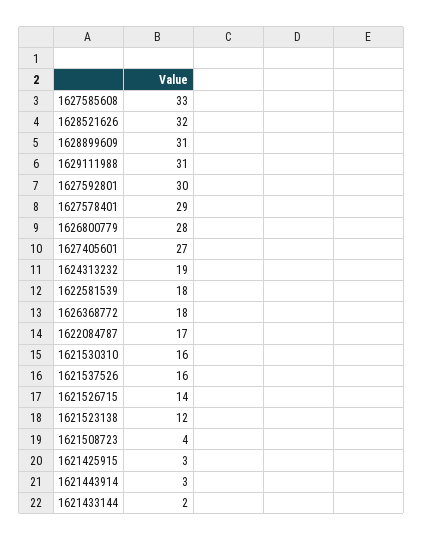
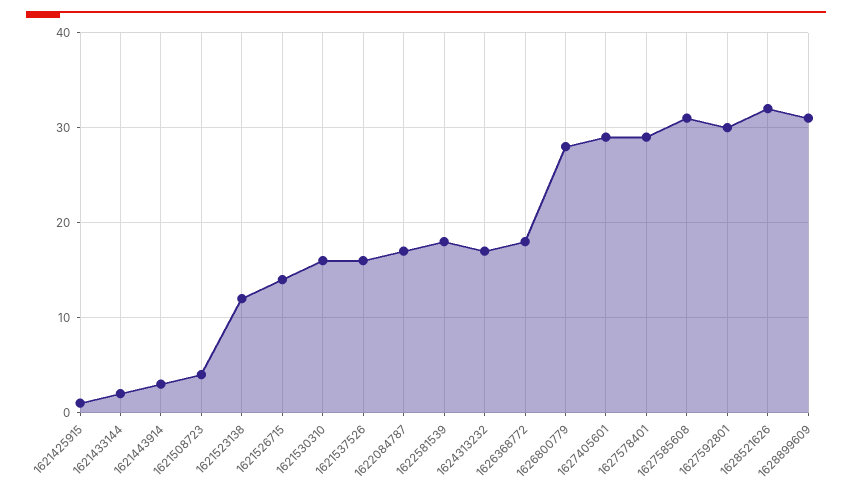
1627585608: 33 -> 31
1629111988: 31 -> none
1627405601: 27 -> 29
1624313232: 19 -> 17
1621425915: 3 -> 1

